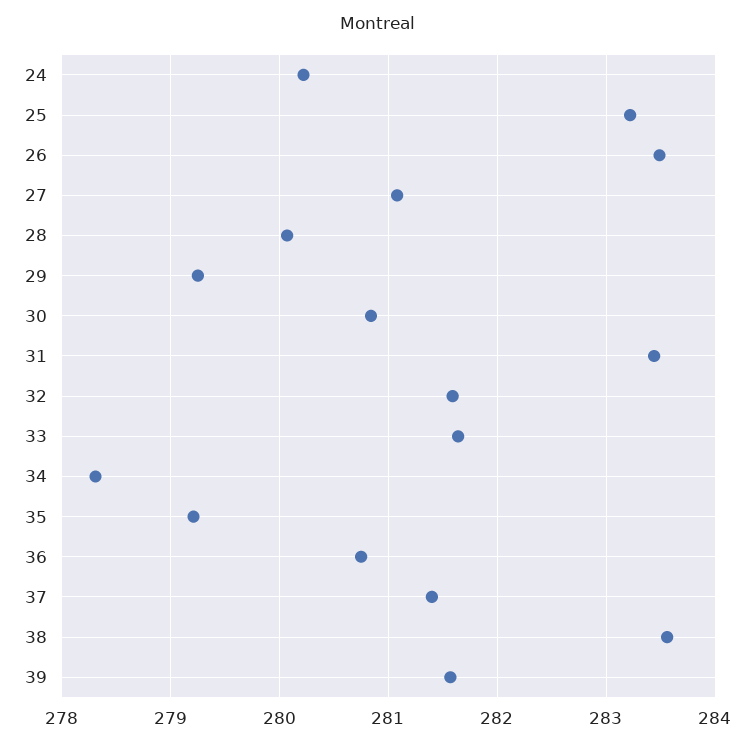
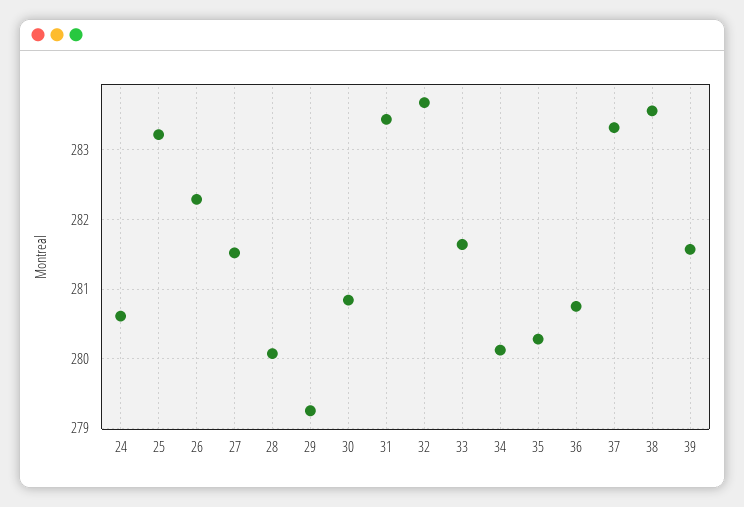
24: 280.2 -> 280.6
26: 283.5 -> 282.3
27: 281.1 -> 281.5
32: 281.6 -> 283.7
34: 278.3 -> 280.1
35: 279.2 -> 280.3
37: 281.4 -> 283.3

